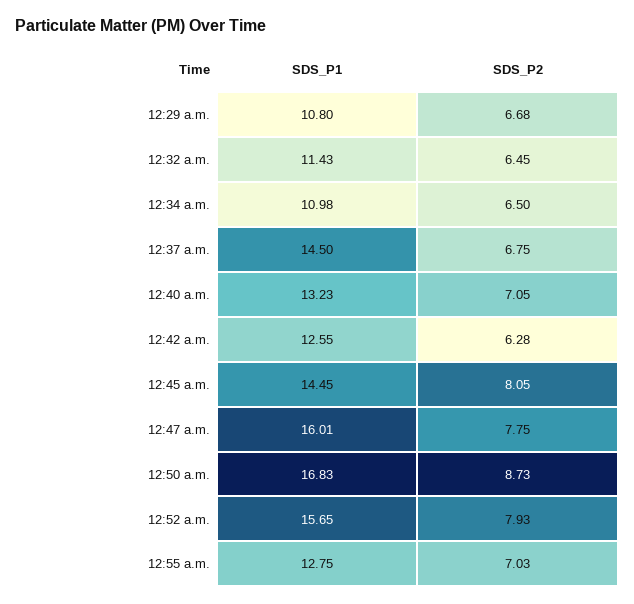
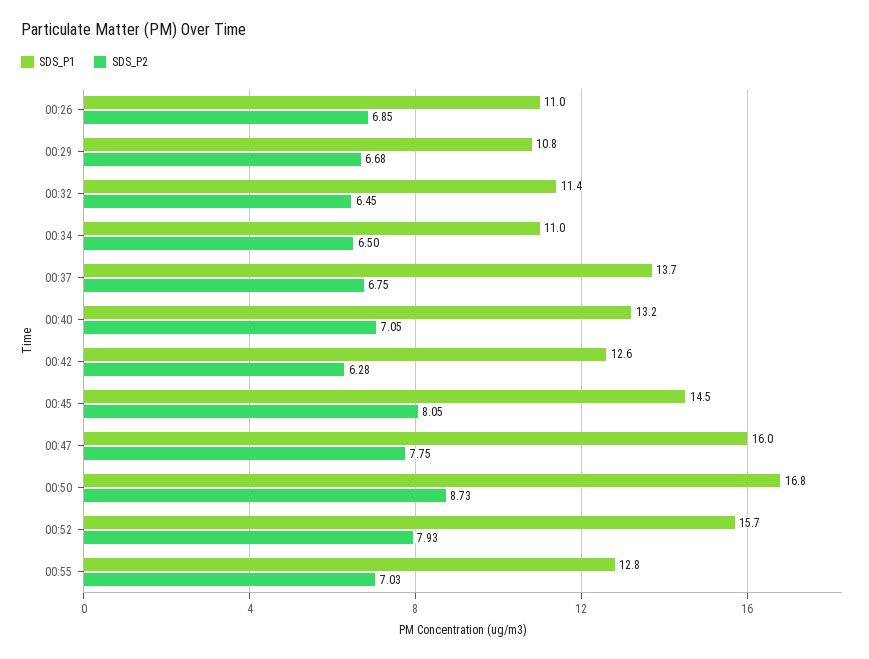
SDS_P1, 12:37 a.m.: 14.5 -> 13.7
SDS_P1, 00:26: none -> 11
SDS_P2, 00:26: none -> 6.85

